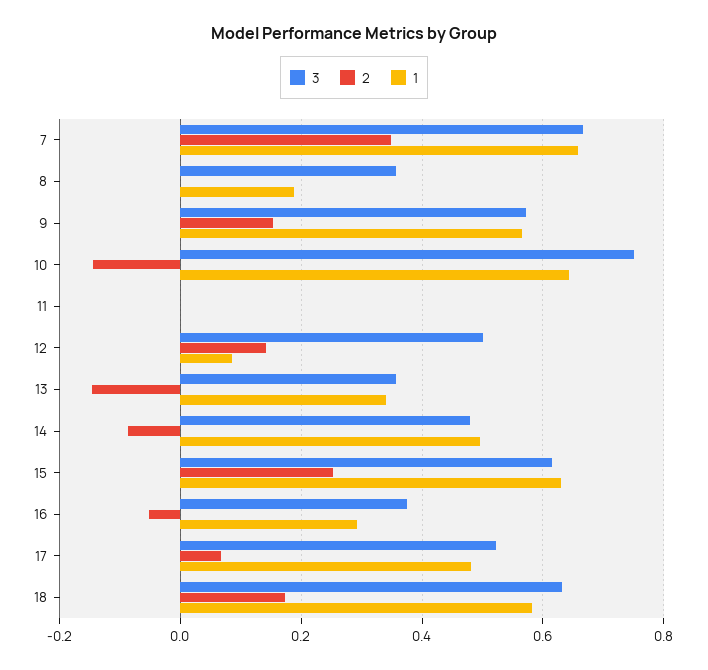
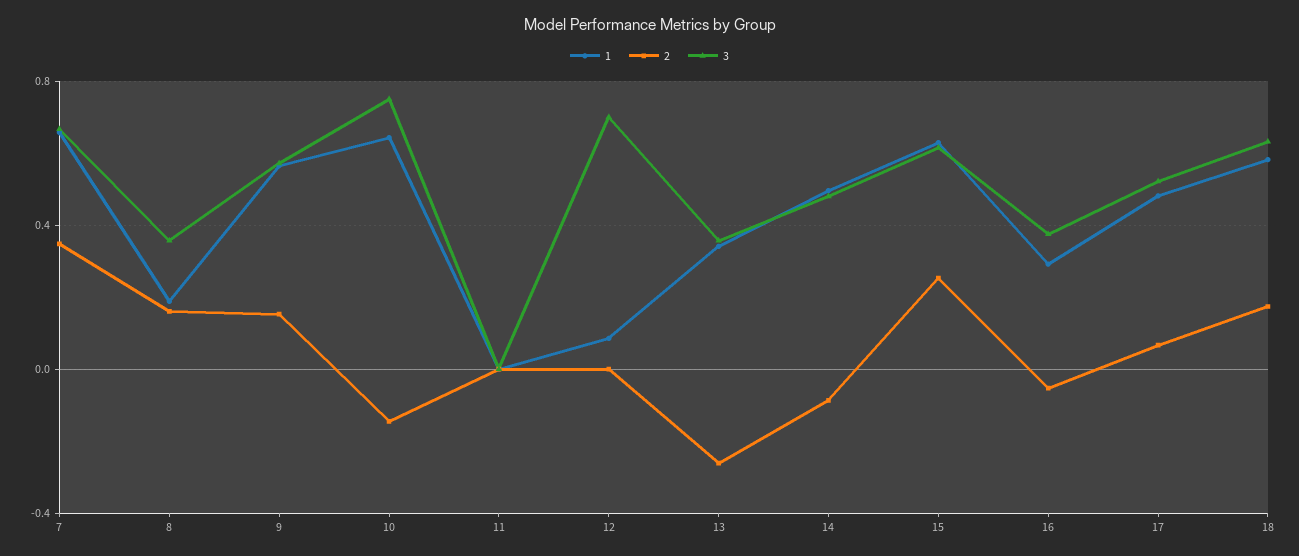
2, 8: 0 -> 0.15
3, 12: 0.5 -> 0.7
2, 12: 0.14 -> 0
2, 13: -0.14 -> -0.25

